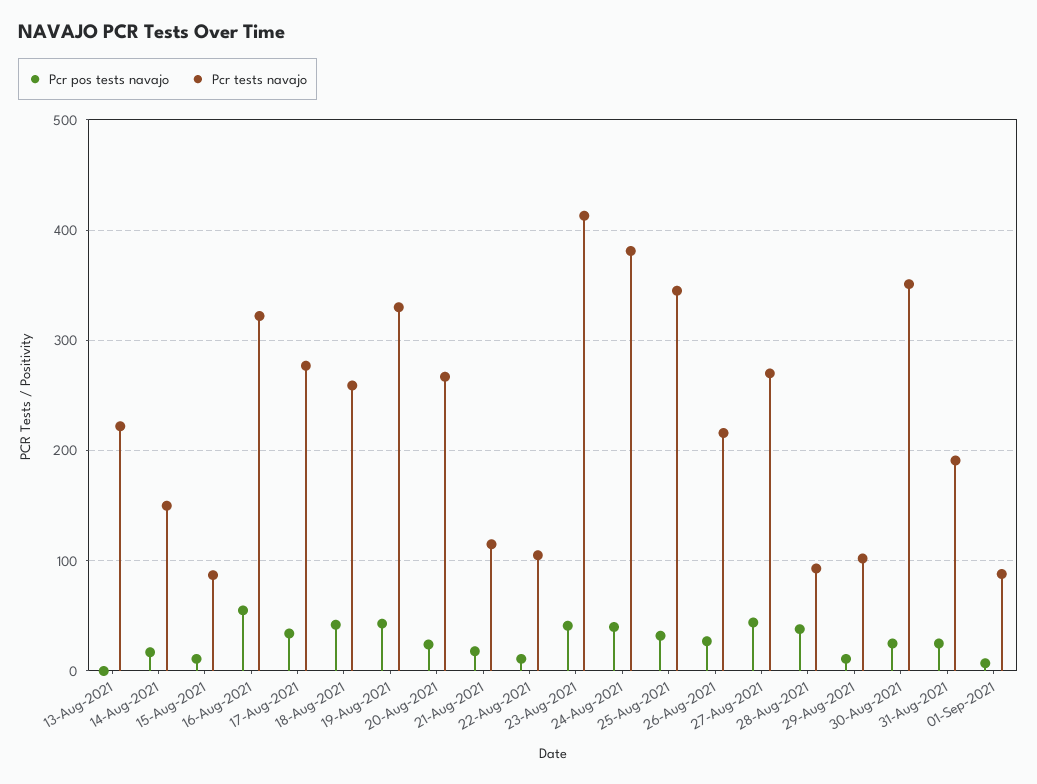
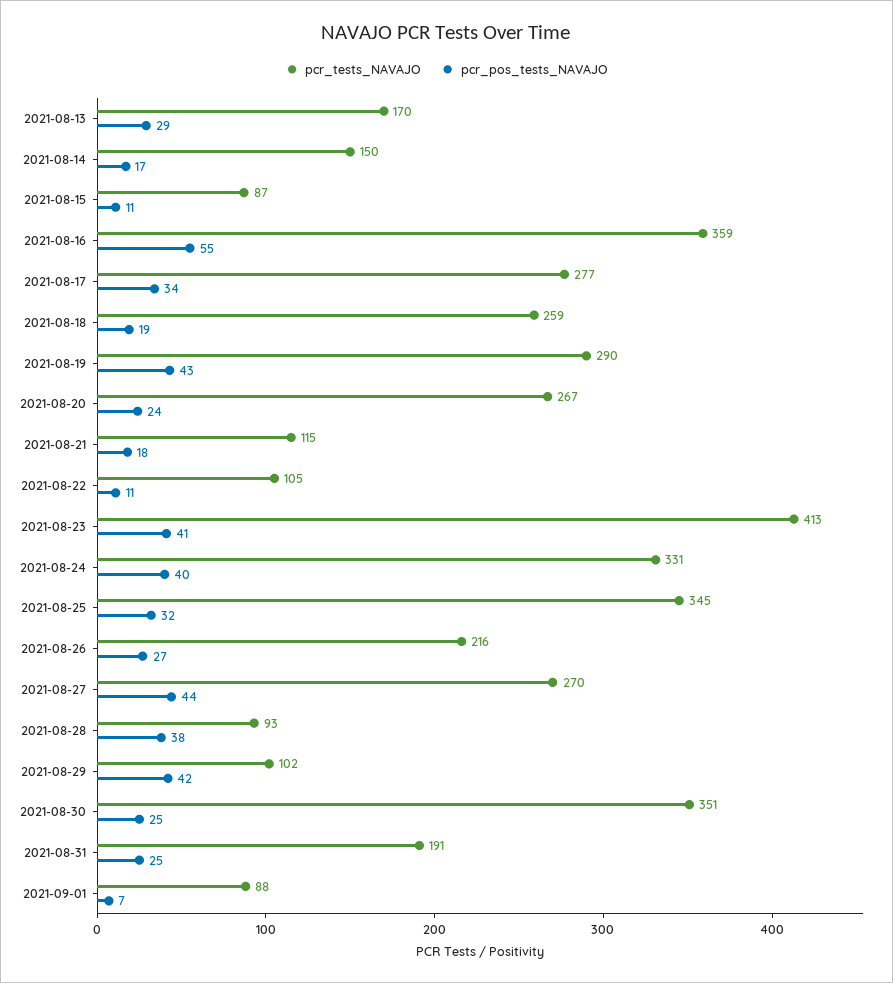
Pcr pos tests navajo, 13-Aug-2021: 0 -> 29
Pcr tests navajo, 13-Aug-2021: 220 -> 170
Pcr tests navajo, 16-Aug-2021: 320 -> 359
Pcr pos tests navajo, 18-Aug-2021: 40 -> 19
Pcr tests navajo, 19-Aug-2021: 330 -> 290
Pcr tests navajo, 24-Aug-2021: 380 -> 331
Pcr pos tests navajo, 29-Aug-2021: 10 -> 42

